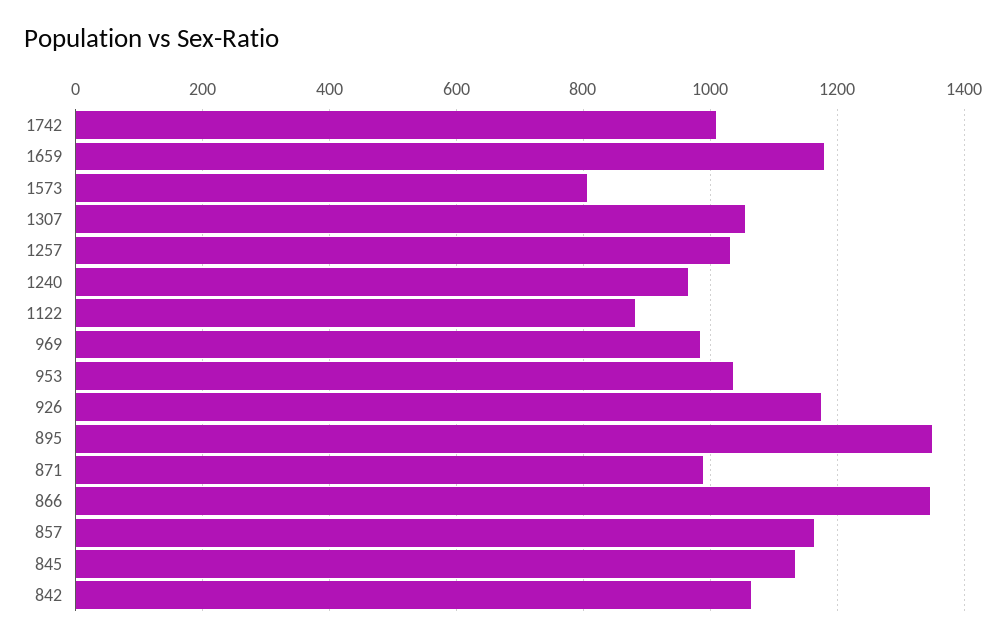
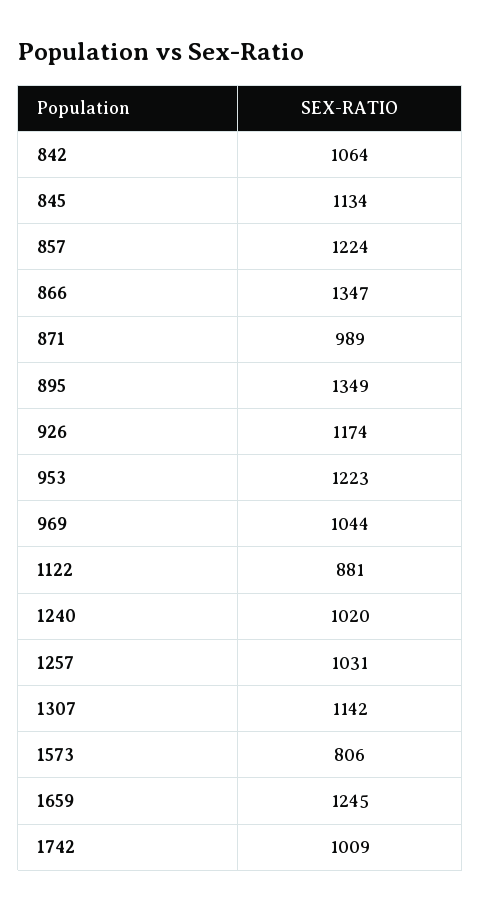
1659: 1180 -> 1245
1307: 1060 -> 1142
1240: 960 -> 1020
969: 980 -> 1044
953: 1040 -> 1223
857: 1160 -> 1224

